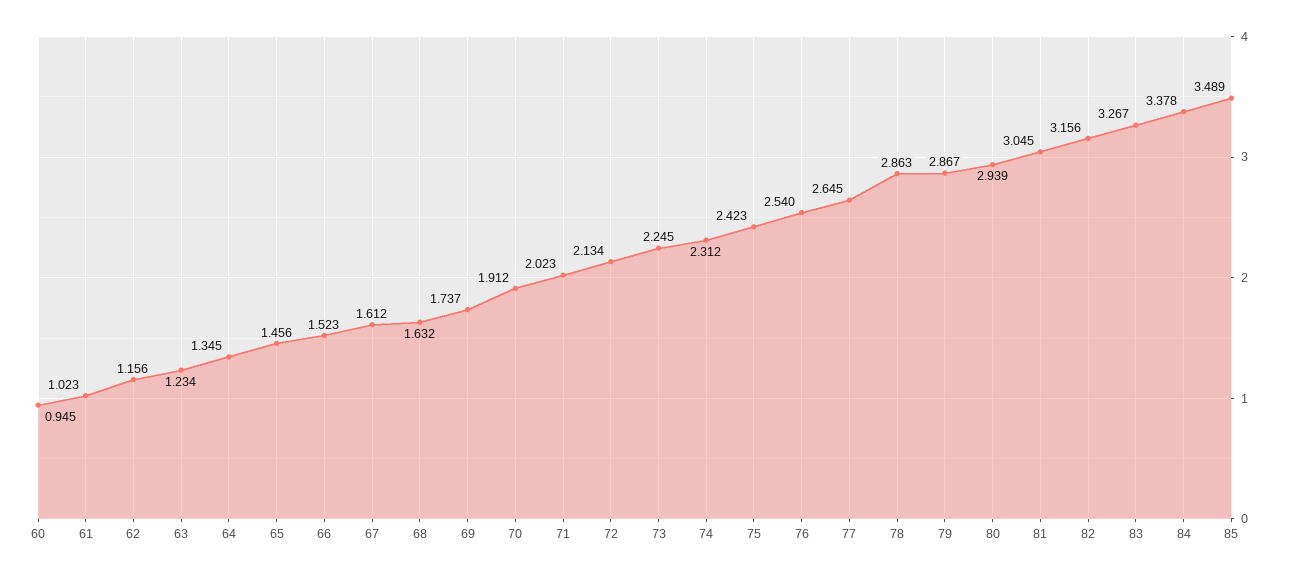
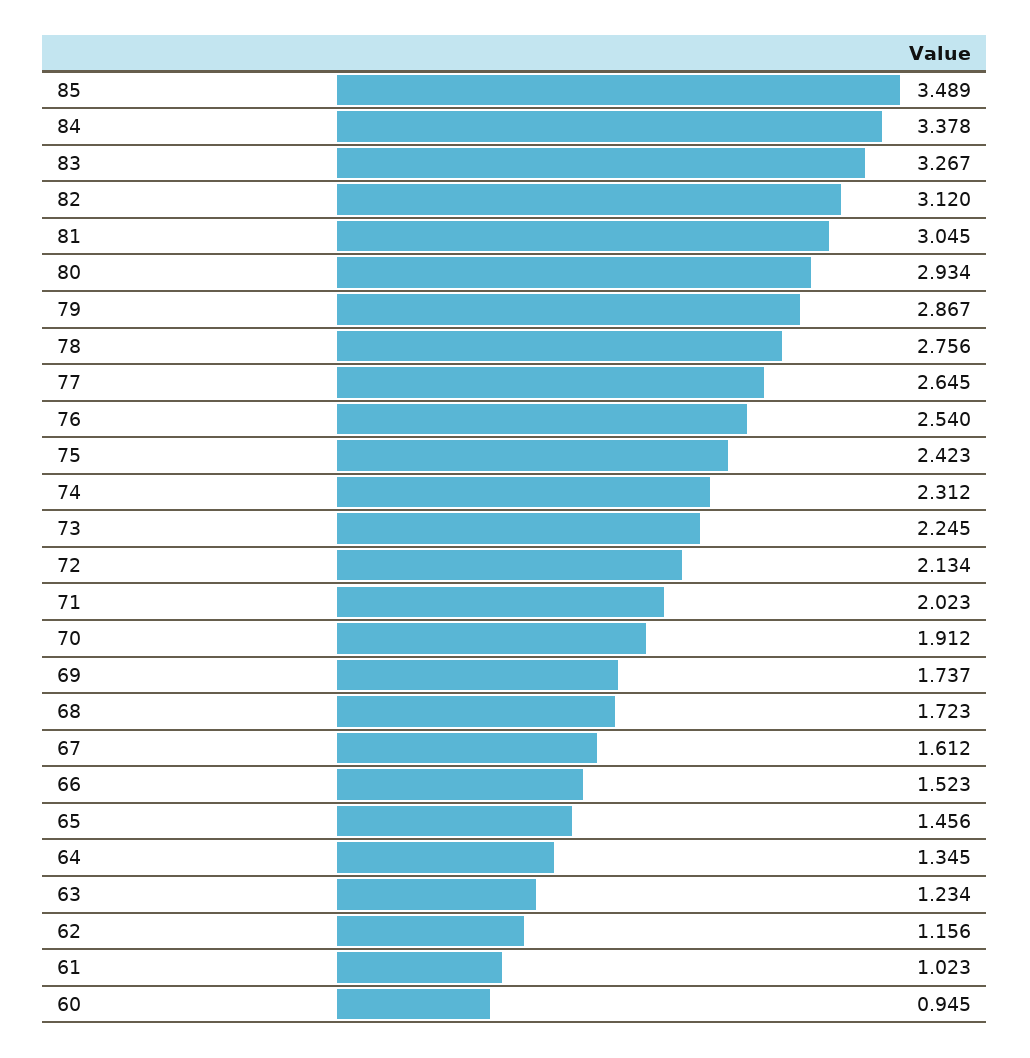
68: 1.632 -> 1.723
78: 2.863 -> 2.756
80: 2.939 -> 2.934
82: 3.156 -> 3.12

